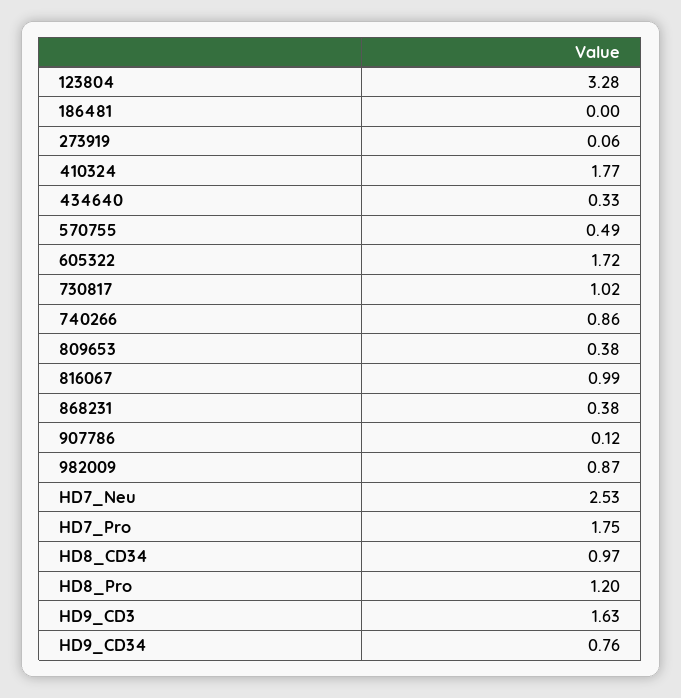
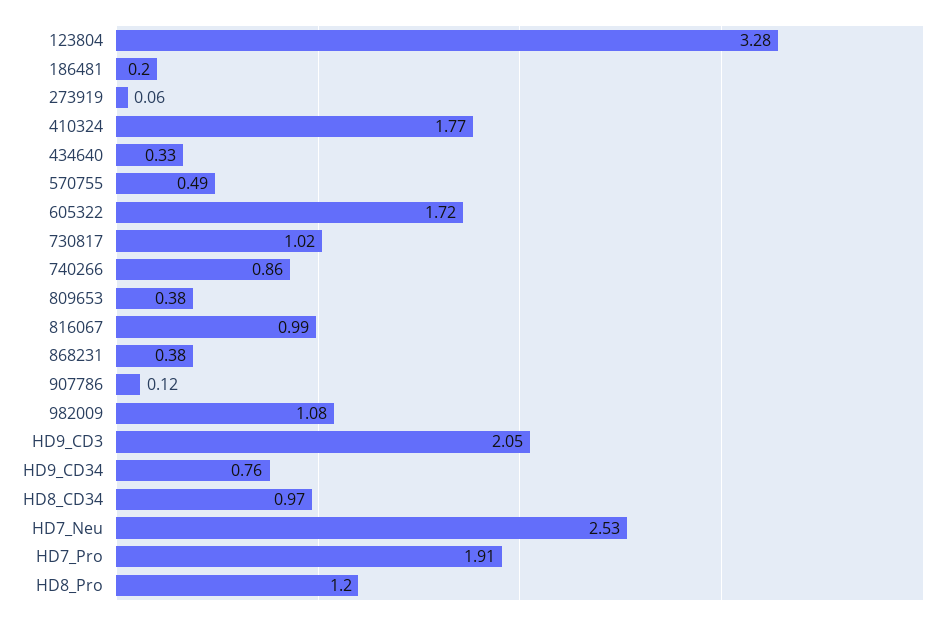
186481: 0 -> 0.2
982009: 0.87 -> 1.08
HD7_Pro: 1.75 -> 1.91
HD9_CD3: 1.63 -> 2.05

